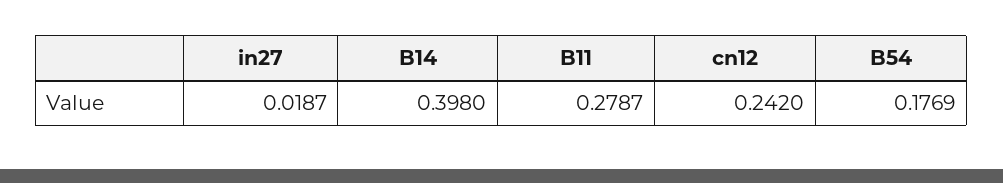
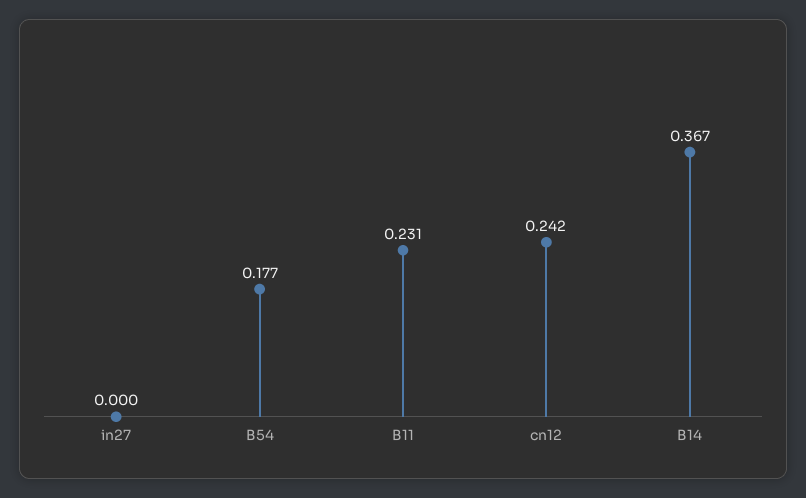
in27: 0.0187 -> 0
B14: 0.398 -> 0.367
B11: 0.2787 -> 0.231

